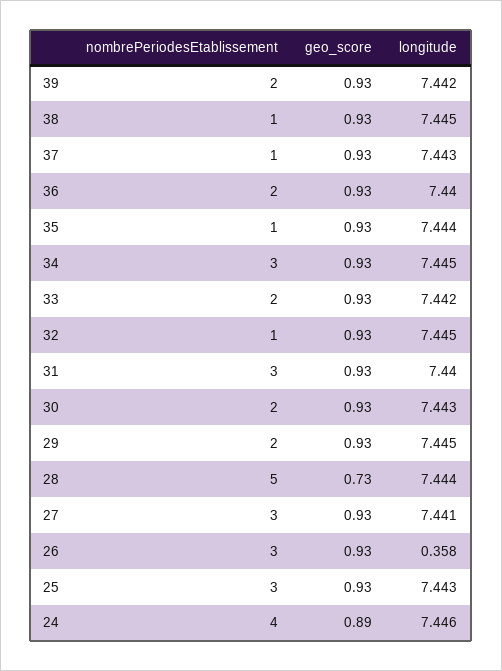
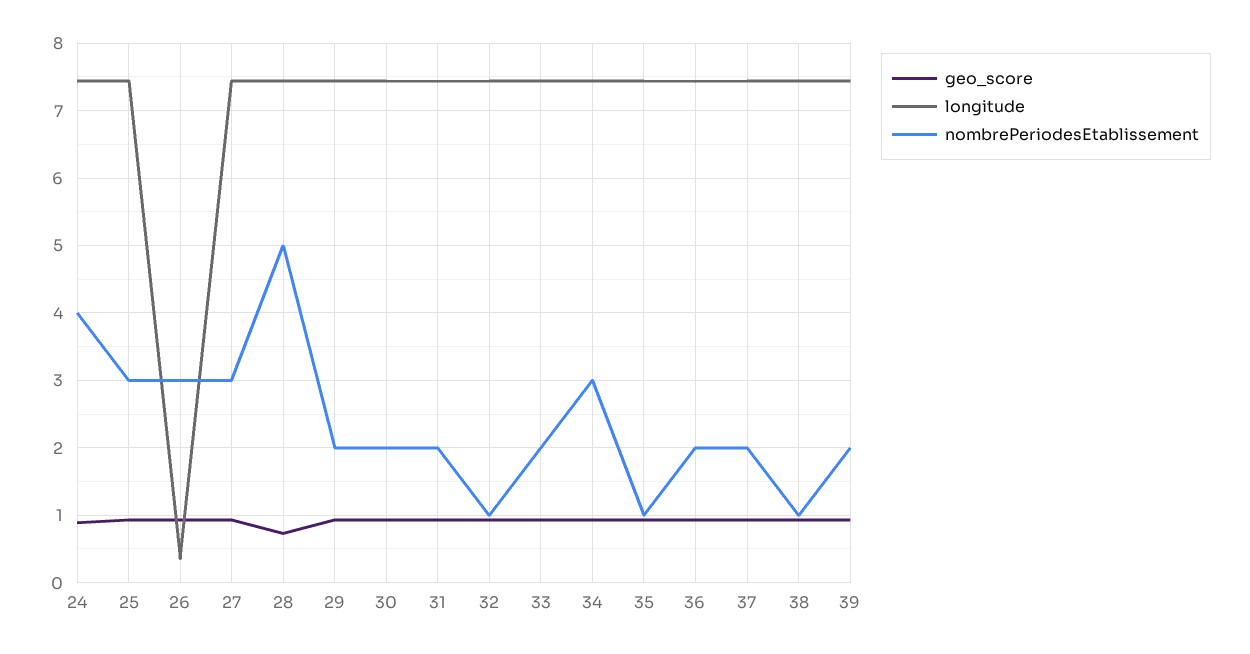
nombrePeriodesEtablissement, 37: 1 -> 2
nombrePeriodesEtablissement, 31: 3 -> 2

